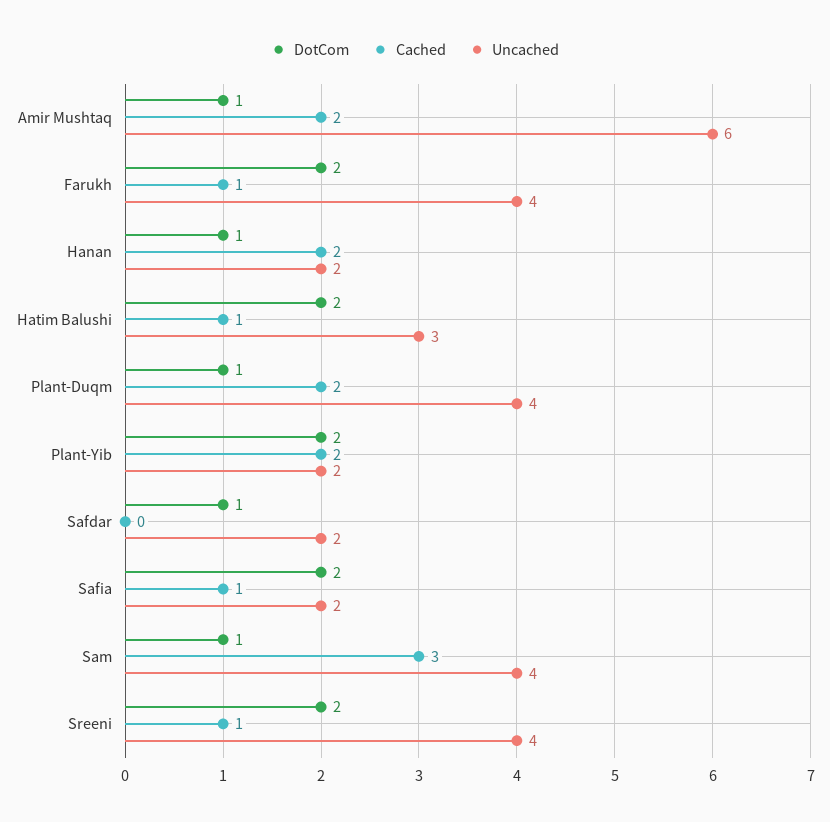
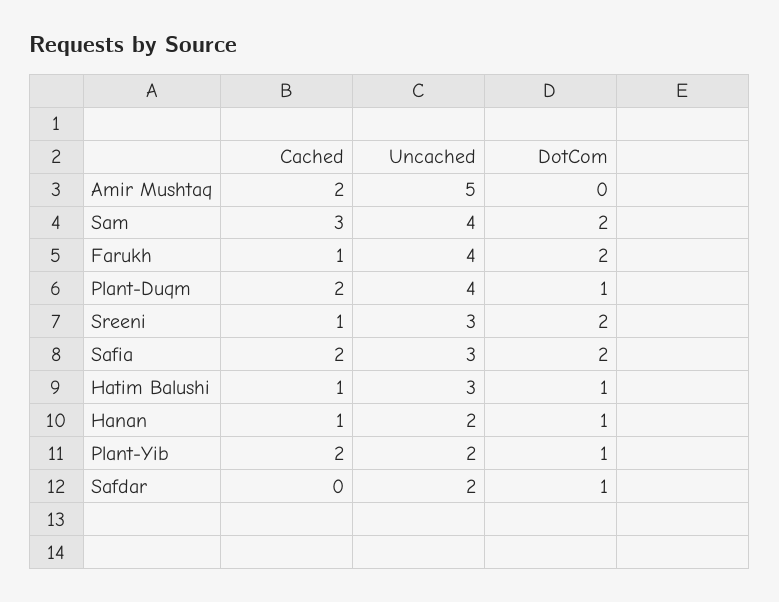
DotCom, Amir Mushtaq: 1 -> 0
Uncached, Amir Mushtaq: 6 -> 5
Cached, Hanan: 2 -> 1
DotCom, Hatim Balushi: 2 -> 1
DotCom, Plant-Yib: 2 -> 1
Cached, Safia: 1 -> 2
Uncached, Safia: 2 -> 3
DotCom, Sam: 1 -> 2
Uncached, Sreeni: 4 -> 3

